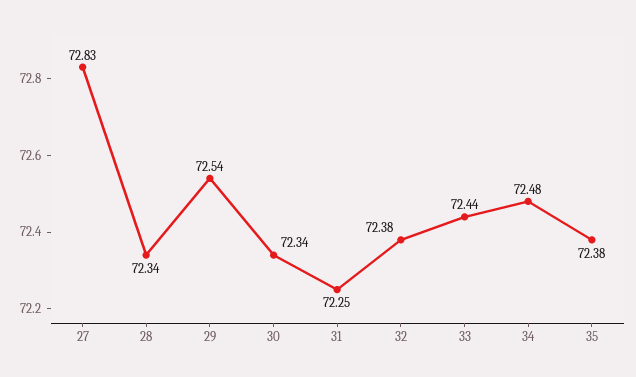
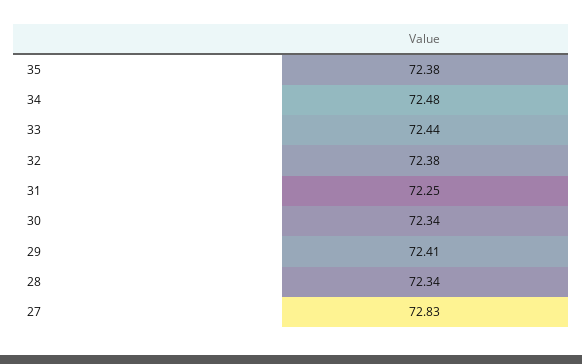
29: 72.54 -> 72.41

